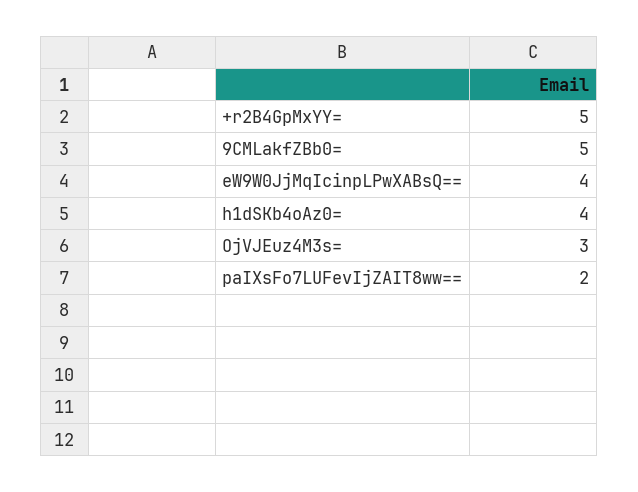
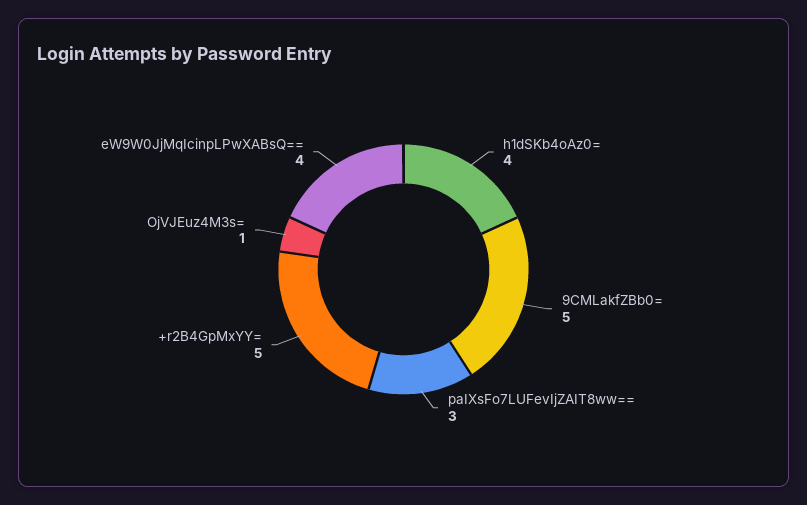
OjVJEuz4M3s=: 3 -> 1
paIXsFo7LUFevIjZAIT8ww==: 2 -> 3

